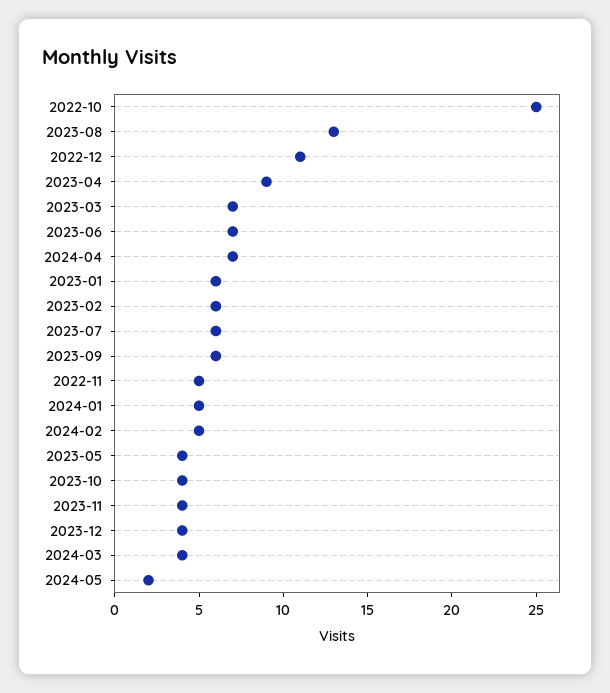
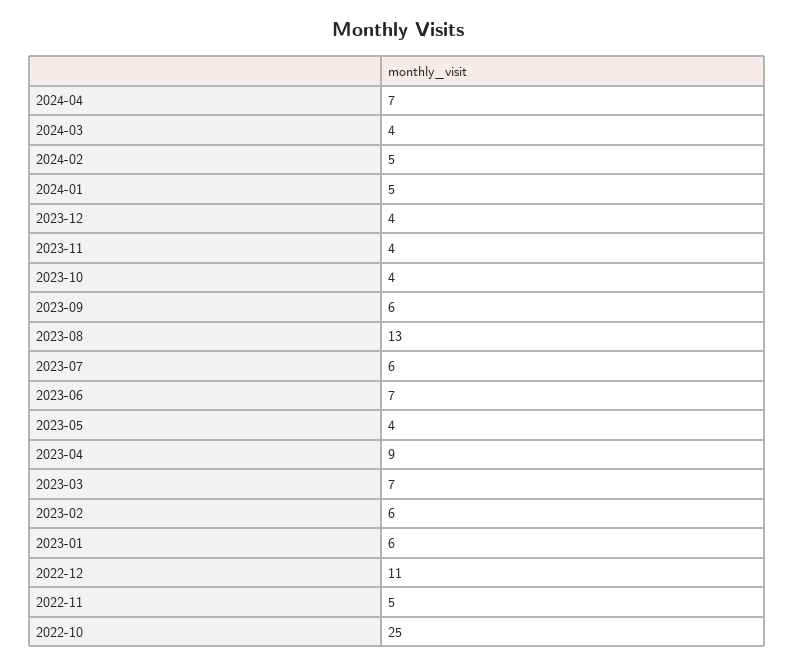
2024-05: 2 -> none

